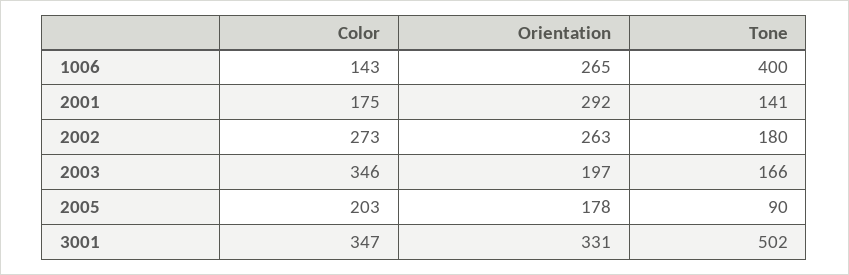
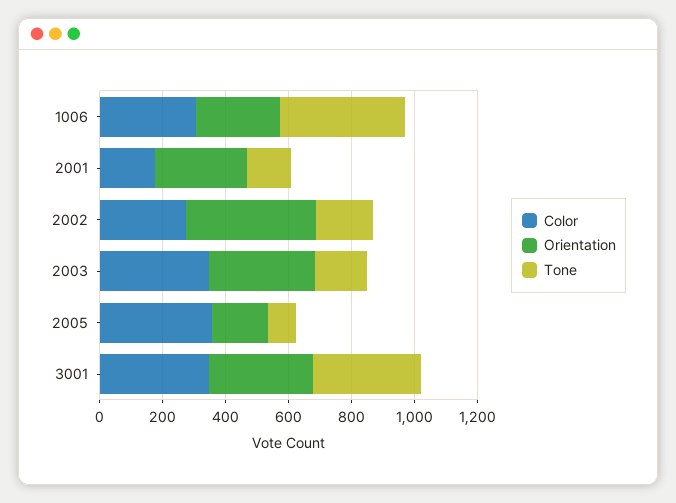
Color, 1006: 143 -> 300
Orientation, 2002: 263 -> 400
Orientation, 2003: 197 -> 350
Color, 2005: 203 -> 350
Tone, 3001: 502 -> 350

